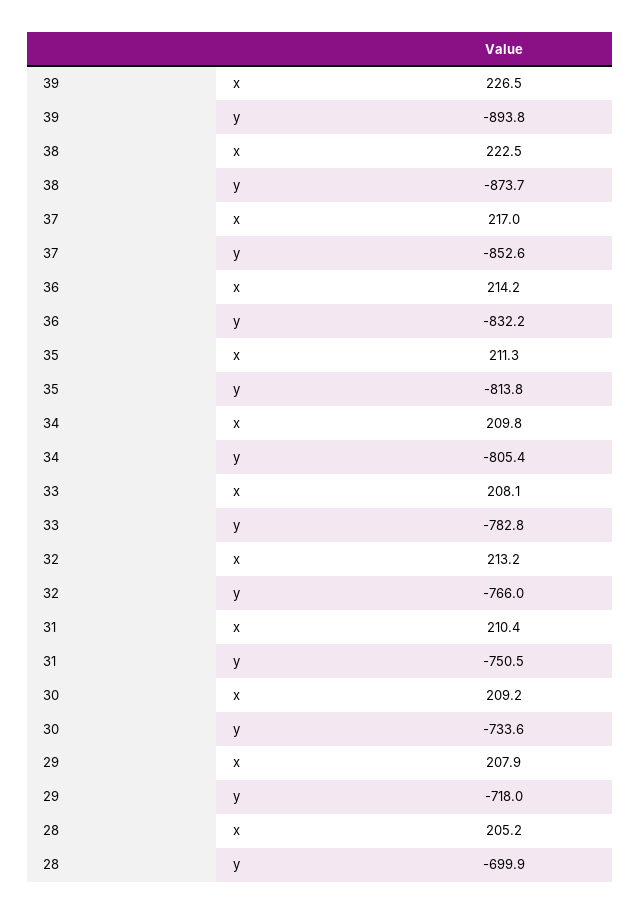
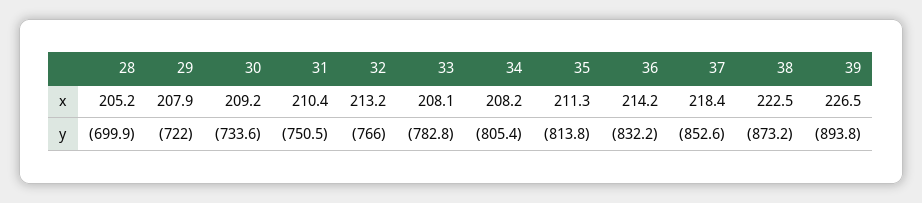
38, y: -873.7 -> -873.2
37, x: 217 -> 218.4
34, x: 209.8 -> 208.2
29, y: -718 -> -722

